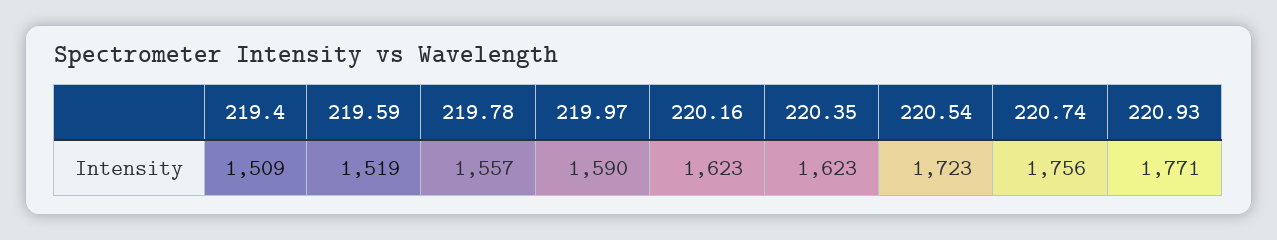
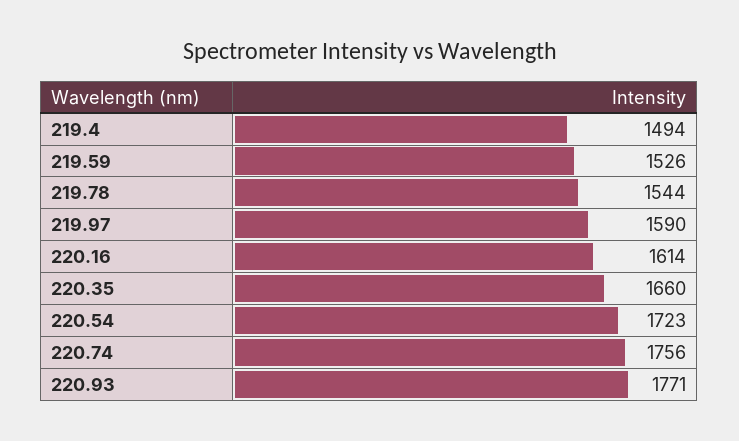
219.4: 1509 -> 1494
219.59: 1519 -> 1526
219.78: 1557 -> 1544
220.16: 1623 -> 1614
220.35: 1623 -> 1660

